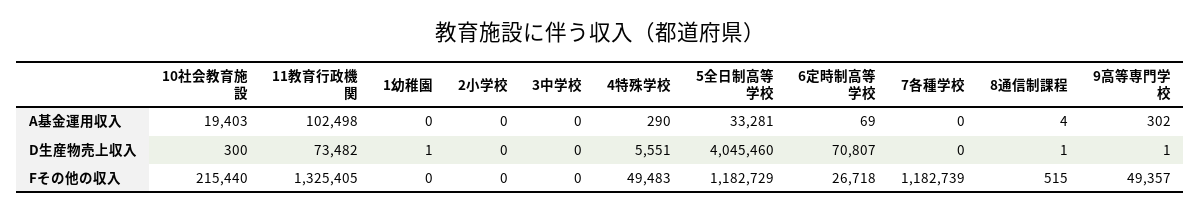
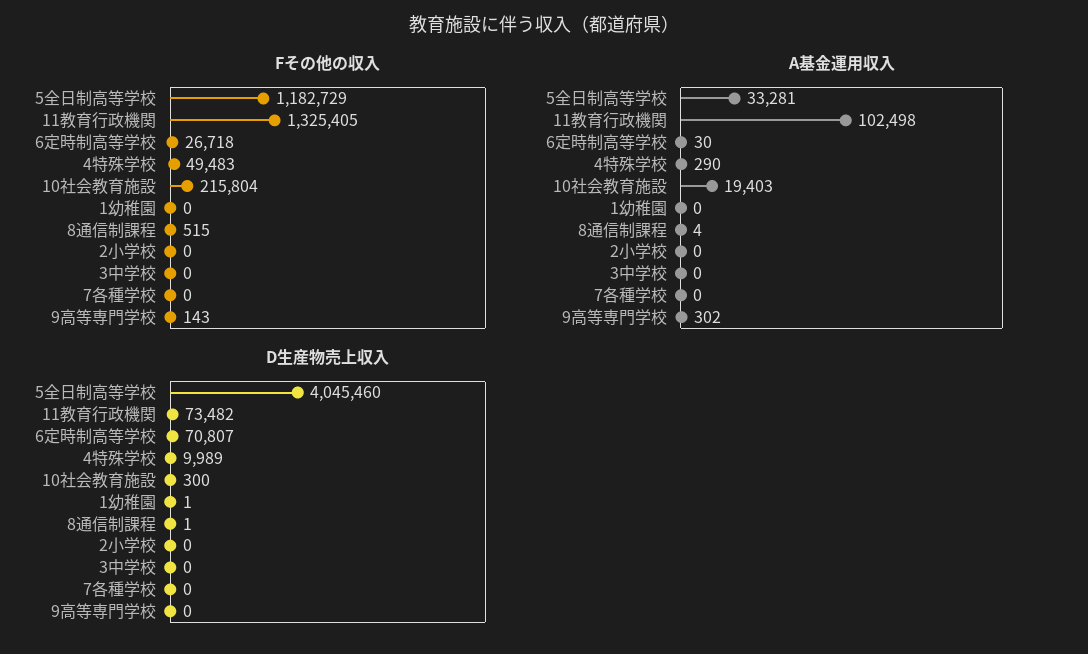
A基金運用収入, 6定時制高等学校: 69 -> 30
D生産物売上収入, 4特殊学校: 5551 -> 9989
D生産物売上収入, 9高等専門学校: 1 -> 0
Fその他の収入, 10社会教育施設: 215440 -> 215804
Fその他の収入, 7各種学校: 1182739 -> 0
Fその他の収入, 9高等専門学校: 49357 -> 143

